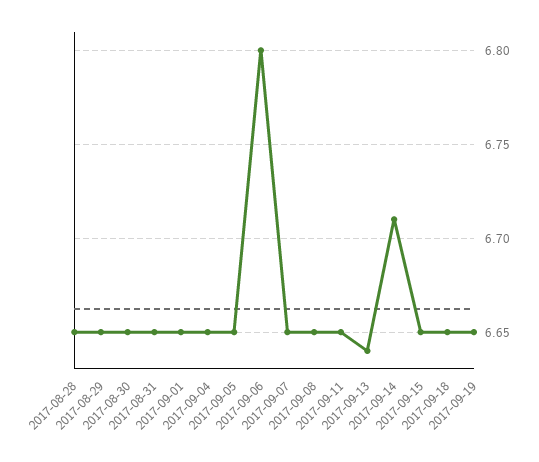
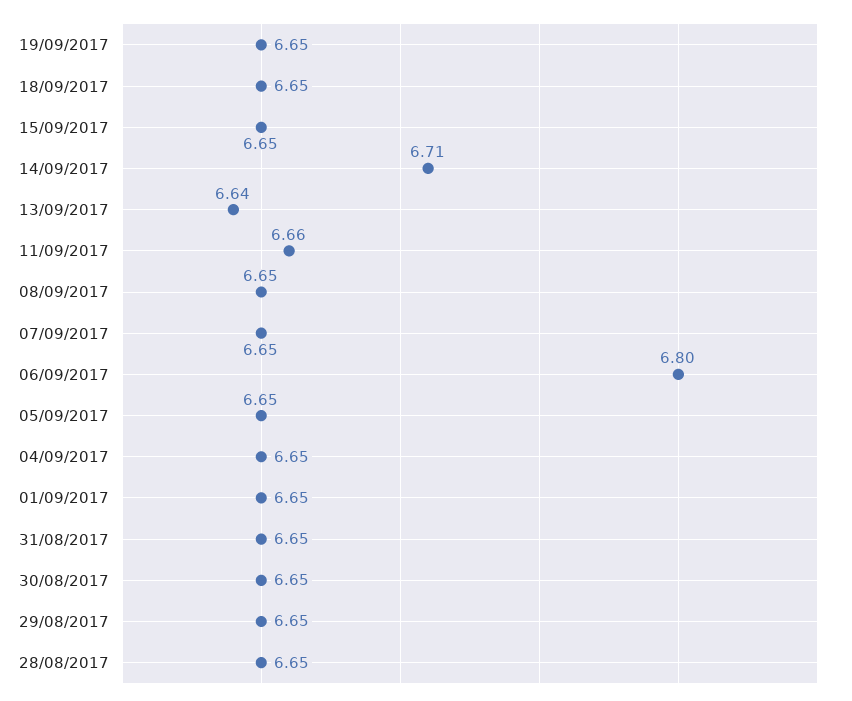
2017-09-11: 6.65 -> 6.66

